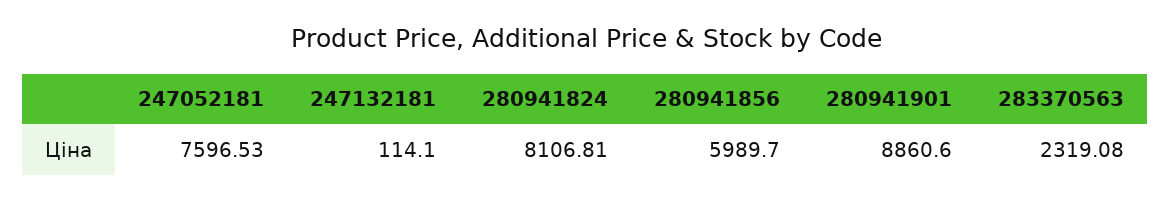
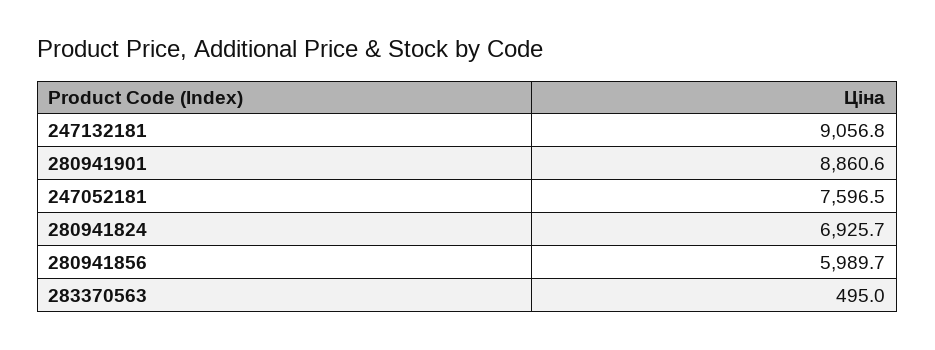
247132181: 114.1 -> 9056.8
280941824: 8106.81 -> 6925.7
283370563: 2319.08 -> 495

